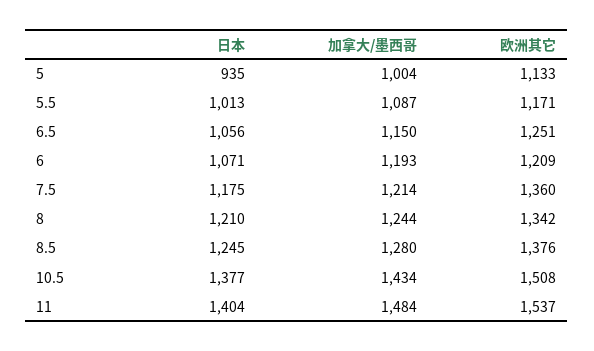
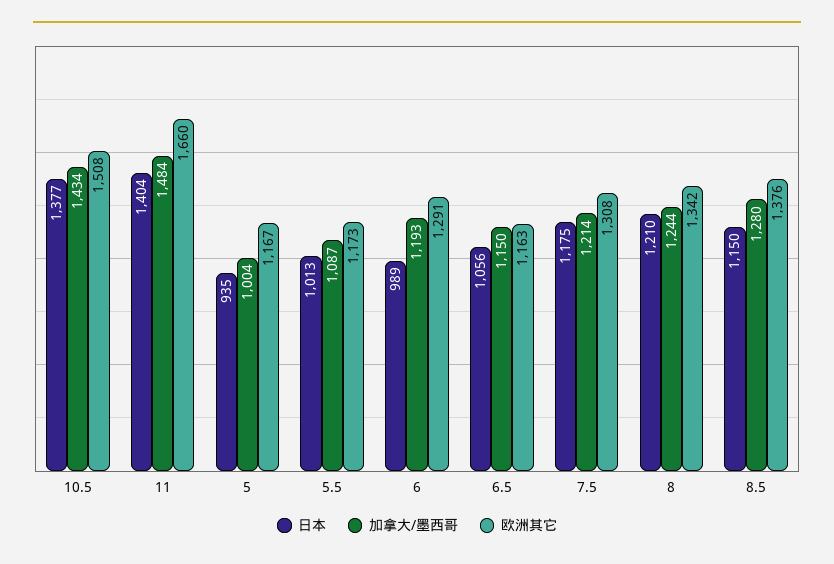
欧洲其它, 5: 1133 -> 1167
欧洲其它, 5.5: 1171 -> 1173
欧洲其它, 6.5: 1251 -> 1163
日本, 6: 1071 -> 989
欧洲其它, 6: 1209 -> 1291
欧洲其它, 7.5: 1360 -> 1308
日本, 8.5: 1245 -> 1150
欧洲其它, 11: 1537 -> 1660

